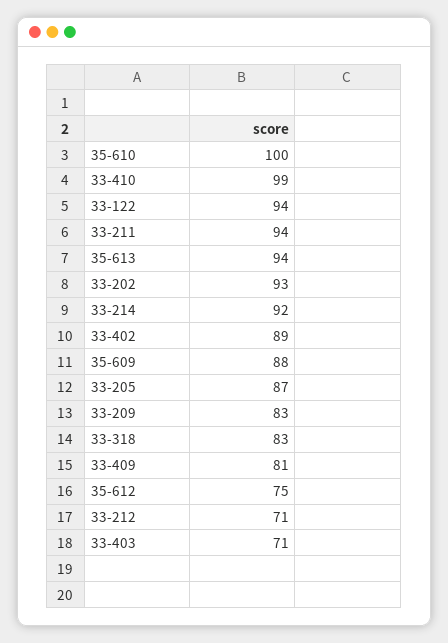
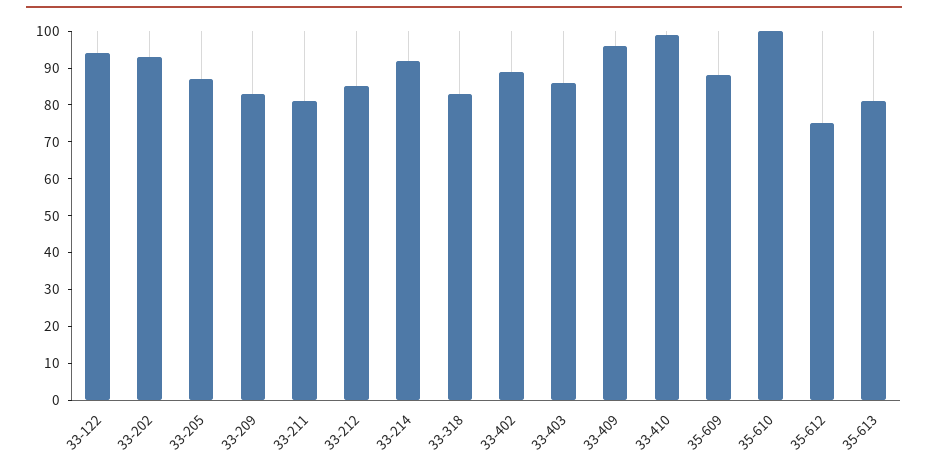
33-211: 94 -> 80
35-613: 94 -> 80
33-409: 81 -> 95
33-212: 71 -> 85
33-403: 71 -> 85

